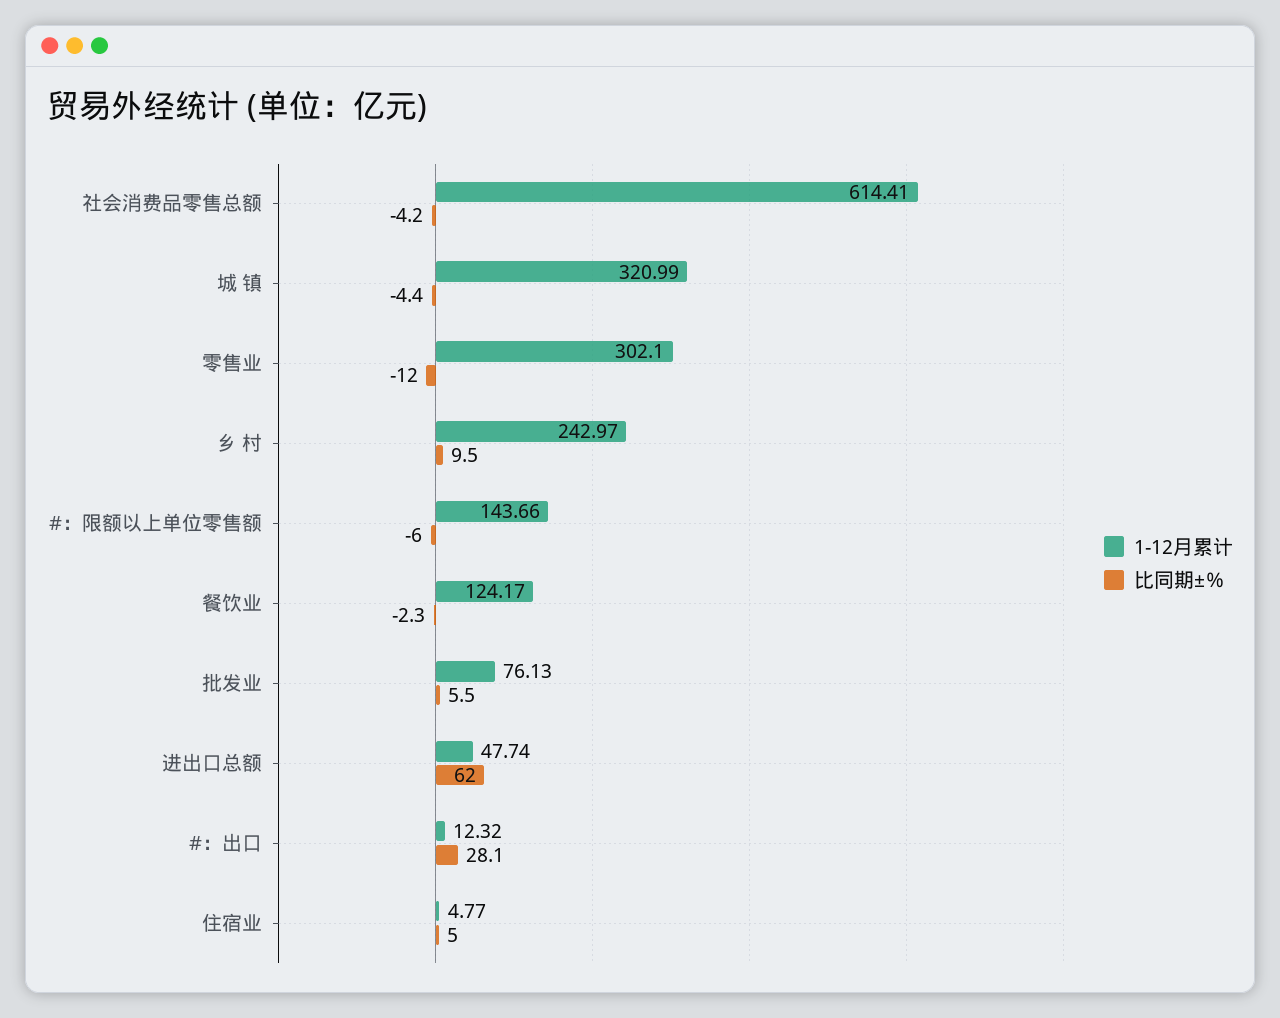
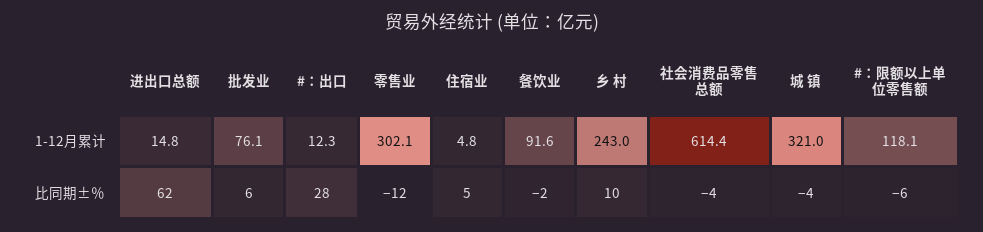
1-12月累计, #：限额以上单位零售额: 143.66 -> 118.1
1-12月累计, 餐饮业: 124.17 -> 91.6
1-12月累计, 进出口总额: 47.74 -> 14.8

